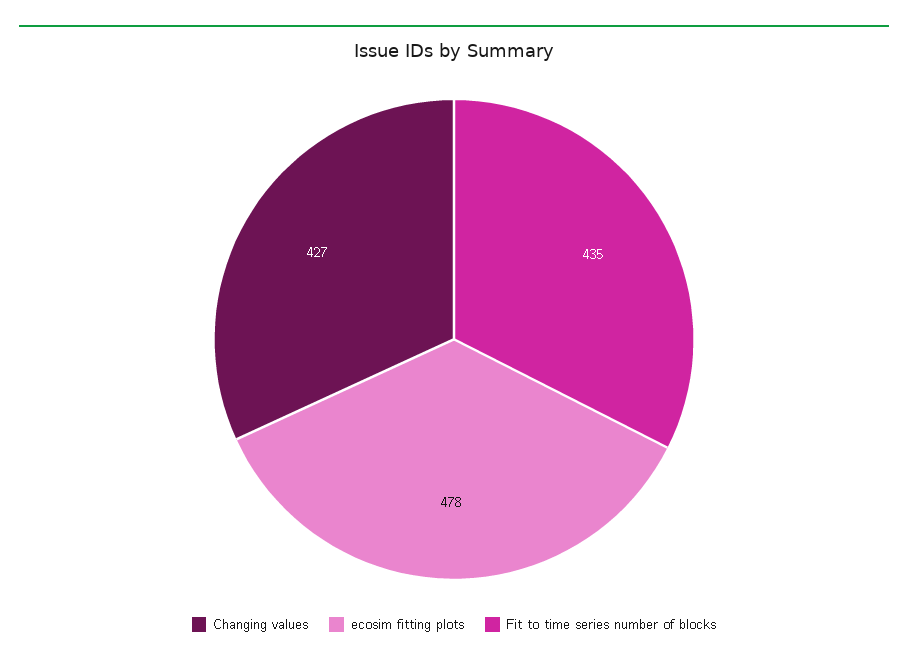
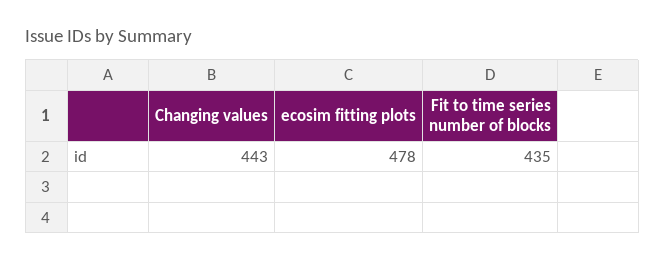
Changing values: 427 -> 443

